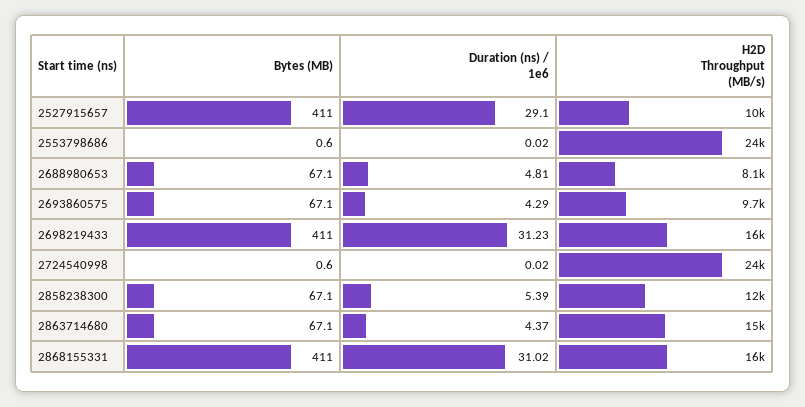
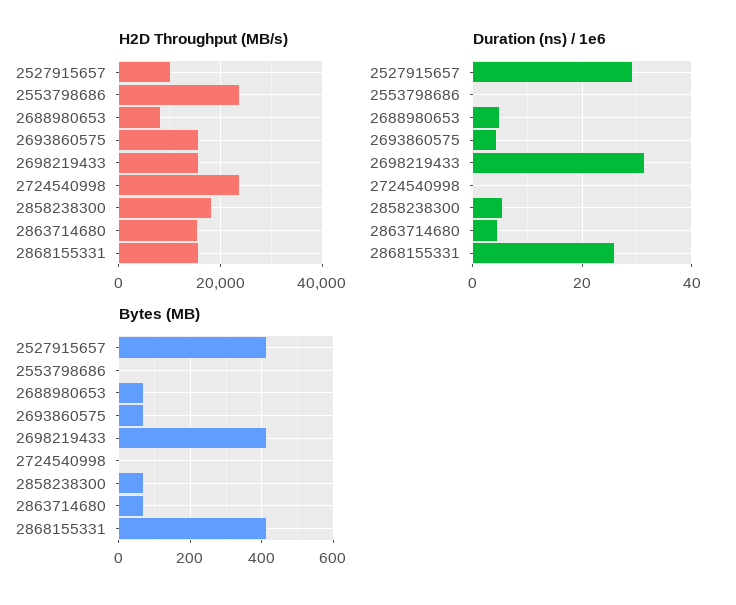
H2D Throughput (MB/s), 2693860575: 9700 -> 16000
H2D Throughput (MB/s), 2858238300: 12000 -> 18000
Duration (ns) / 1e6, 2868155331: 31.02 -> 26

